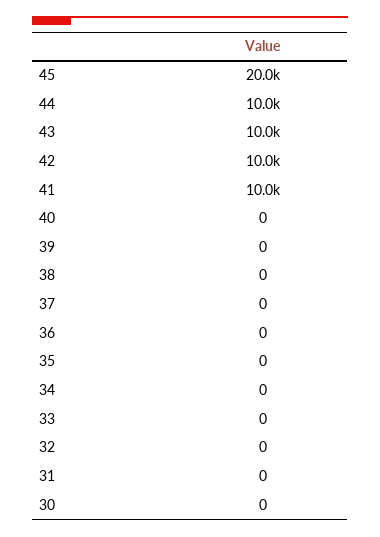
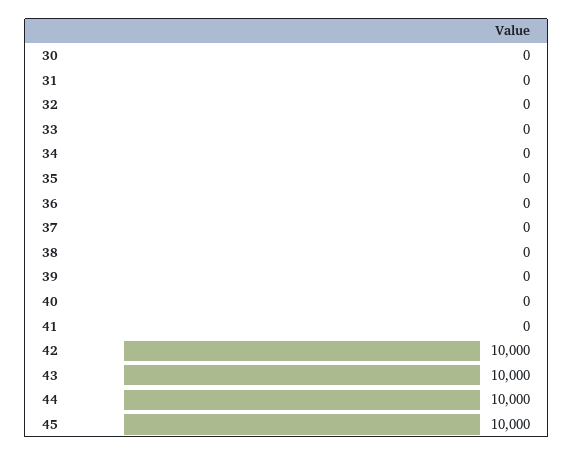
45: 20000 -> 10000
41: 10000 -> 0

